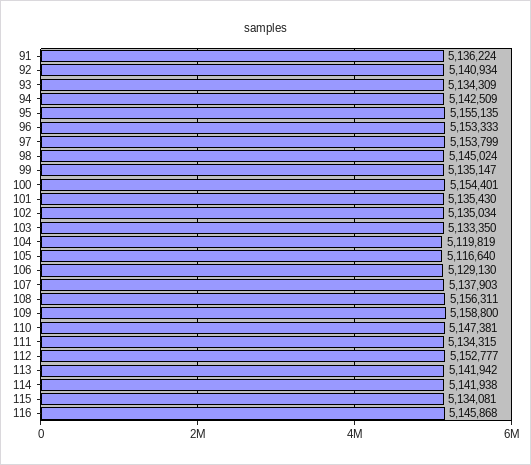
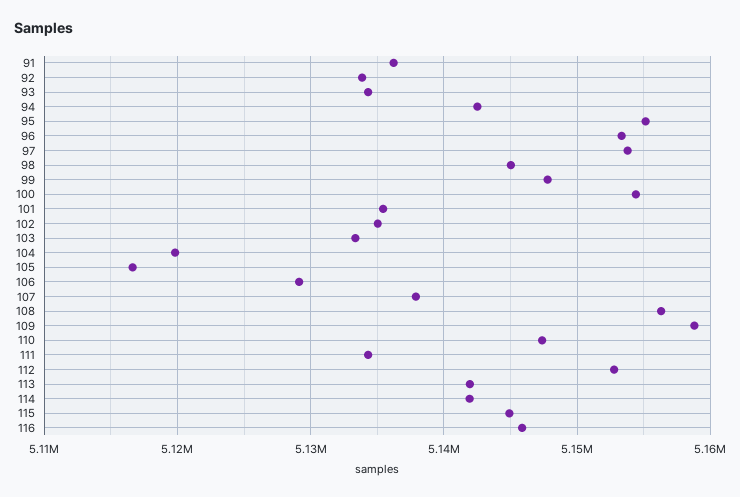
92: 5140934 -> 5134000
99: 5135147 -> 5148000
115: 5134081 -> 5145000

